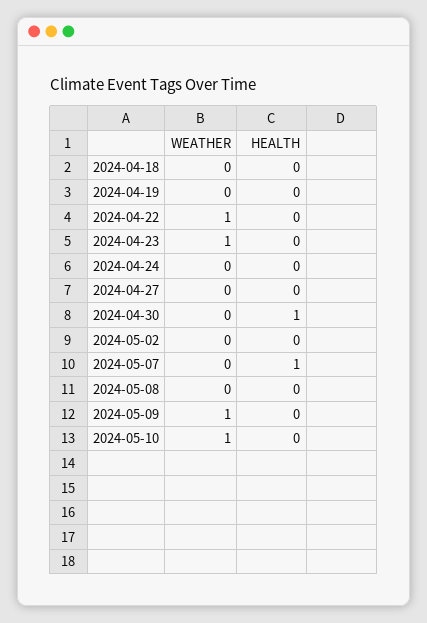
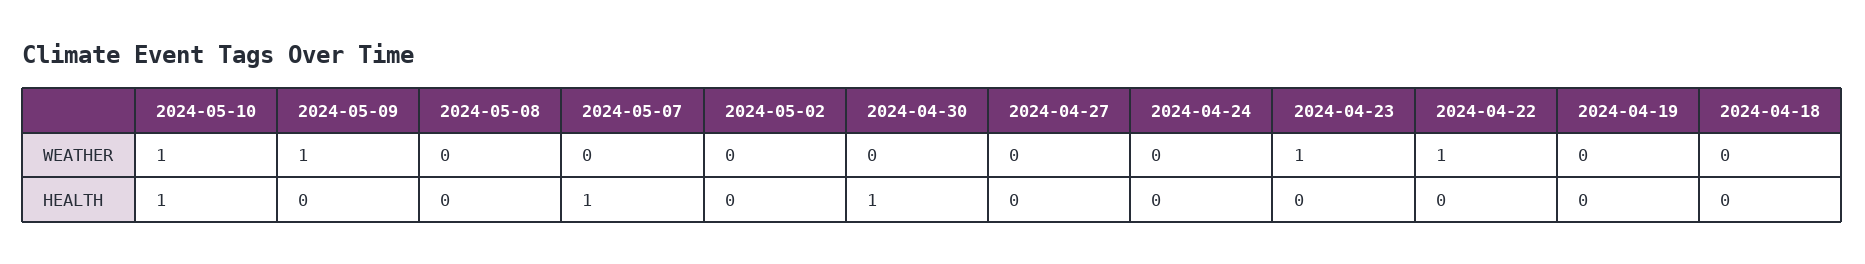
HEALTH, 2024-05-10: 0 -> 1

